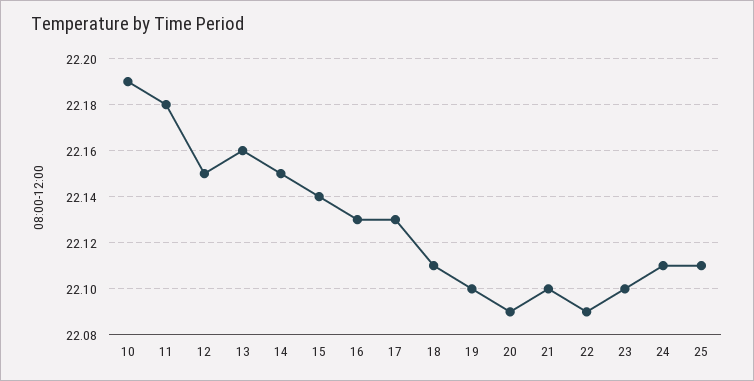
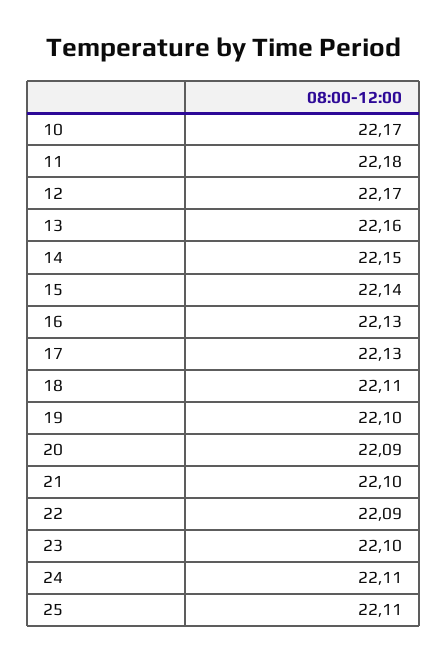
10: 22.19 -> 22.17
12: 22.15 -> 22.17

